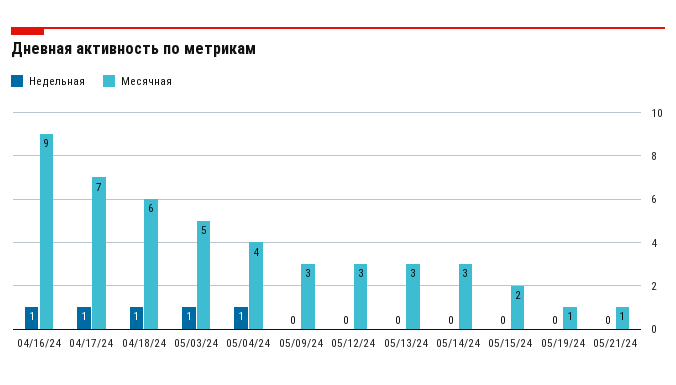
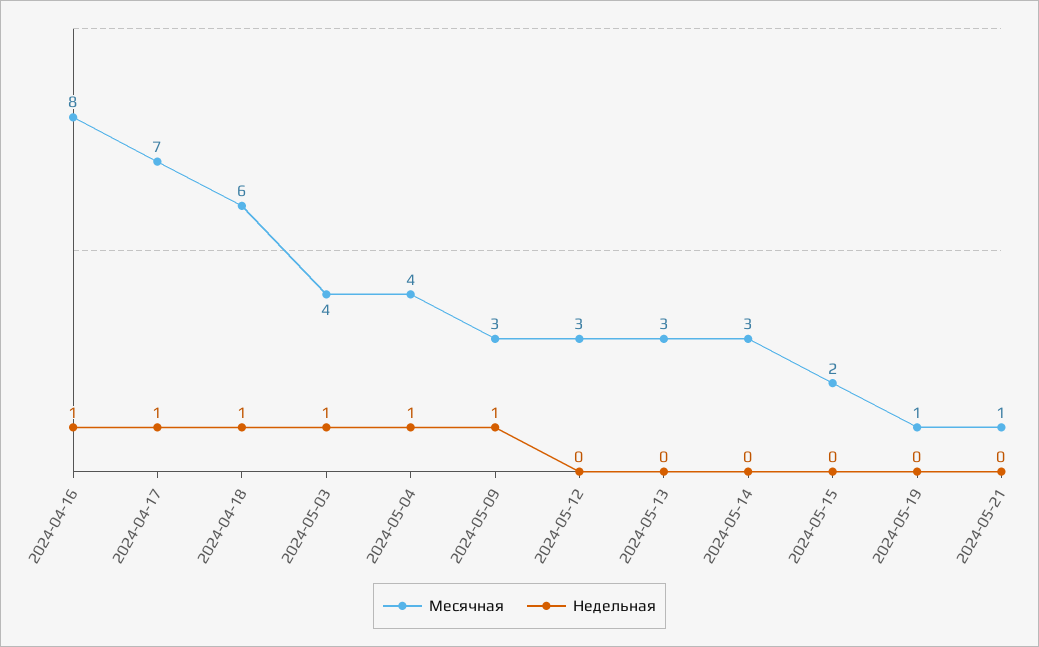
Месячная, 04/16/24: 9 -> 8
Месячная, 05/03/24: 5 -> 4
Недельная, 05/09/24: 0 -> 1

